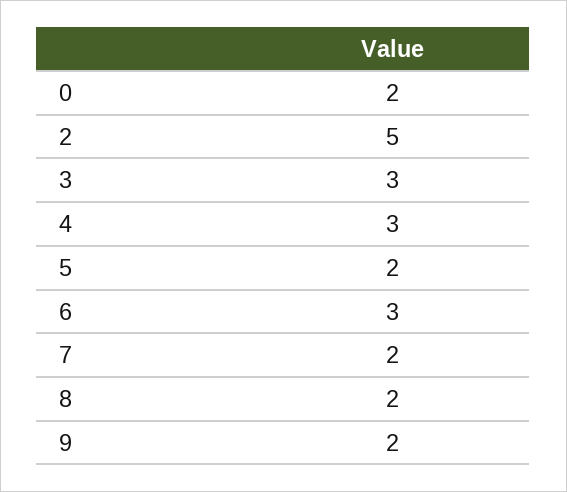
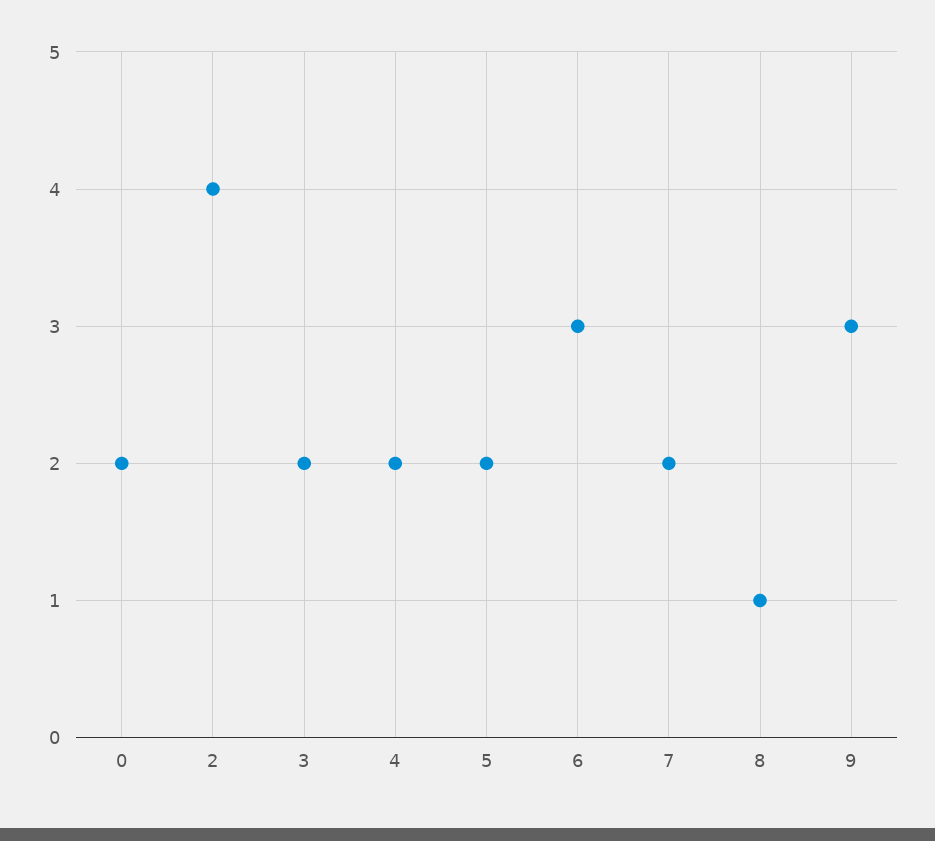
2: 5 -> 4
3: 3 -> 2
4: 3 -> 2
8: 2 -> 1
9: 2 -> 3

